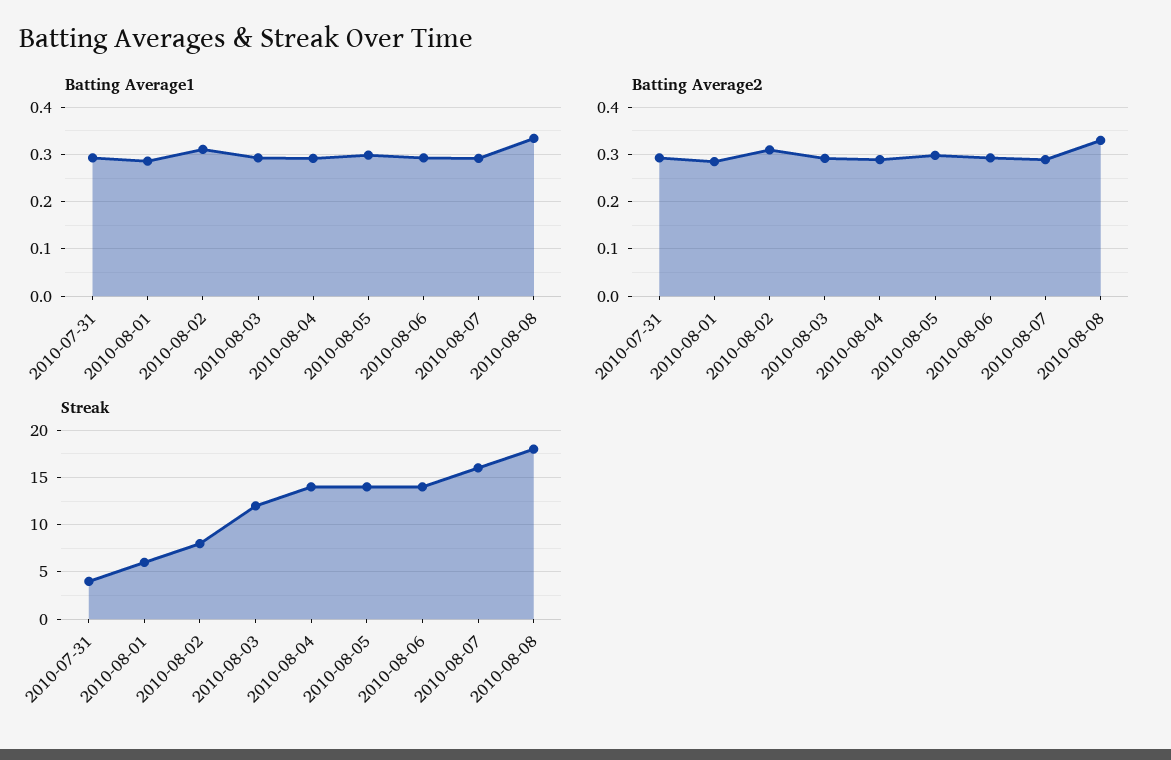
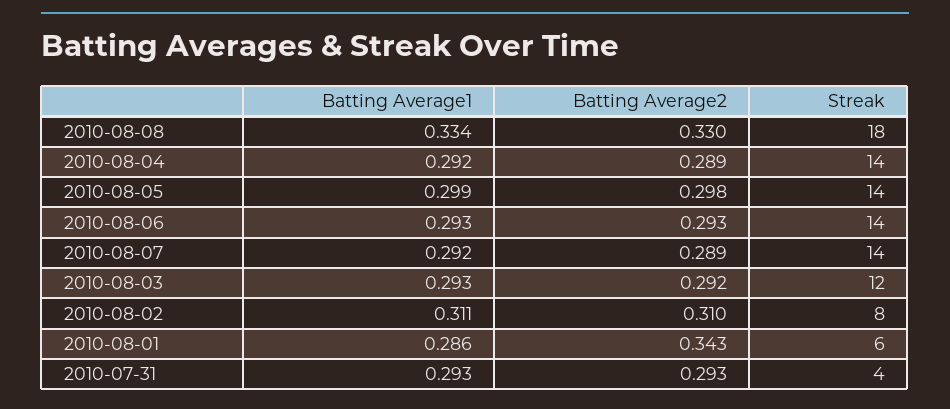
Batting Average2, 2010-08-01: 0.28 -> 0.343
Streak, 2010-08-07: 16 -> 14

